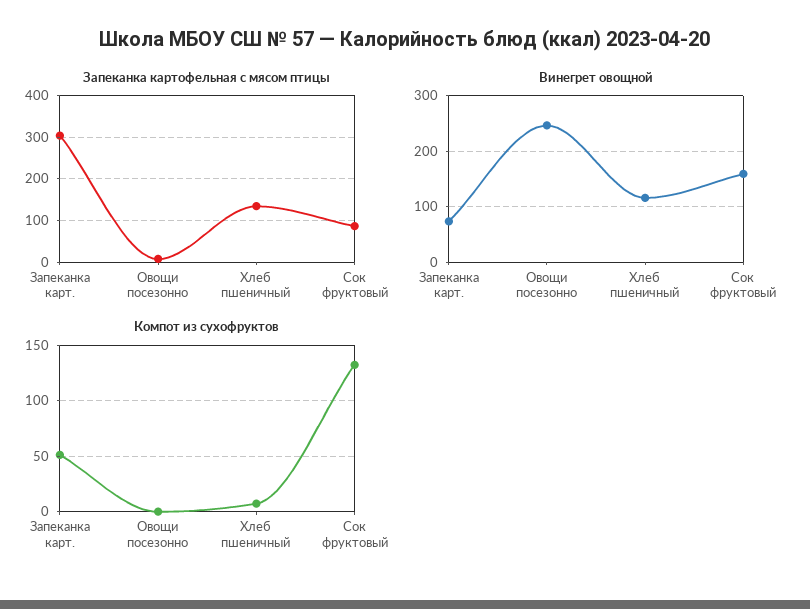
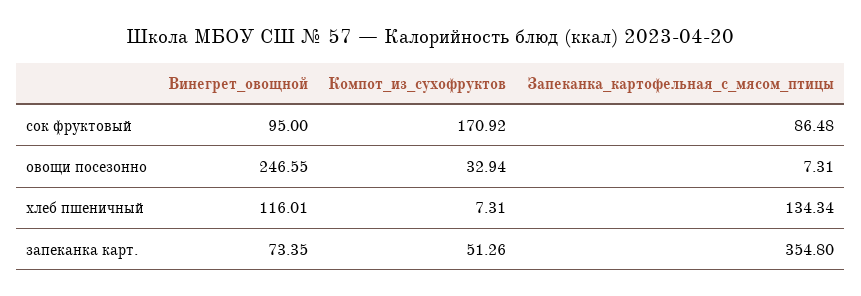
Запеканка картофельная с мясом птицы, Запеканка карт.: 300 -> 354.8
Винегрет овощной, Сок фруктовый: 160 -> 95
Компот из сухофруктов, Овощи посезонно: 0 -> 32.94
Компот из сухофруктов, Сок фруктовый: 130 -> 170.92

